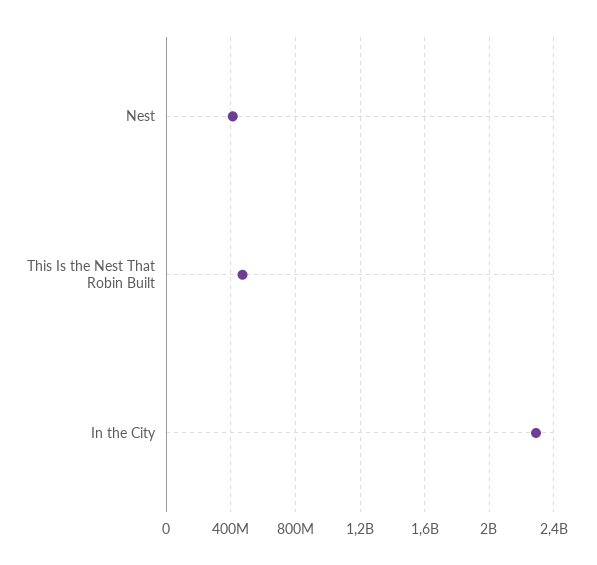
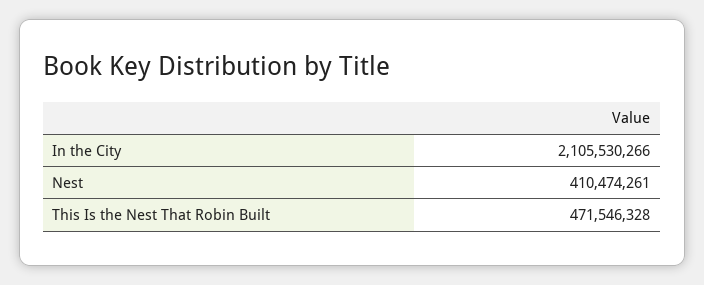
In the City: 2300000000 -> 2105530266

